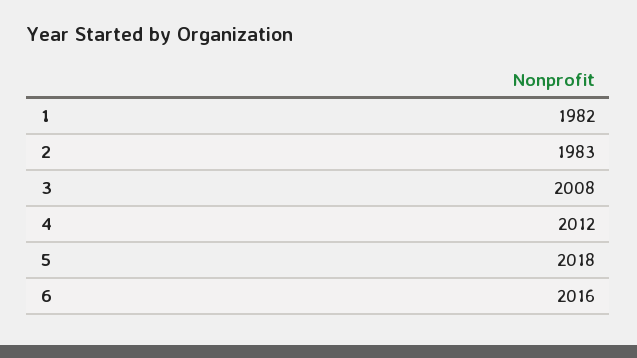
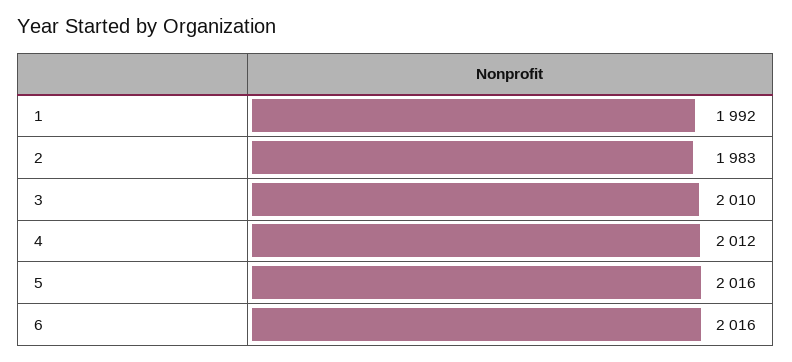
1: 1982 -> 1992
3: 2008 -> 2010
5: 2018 -> 2016

